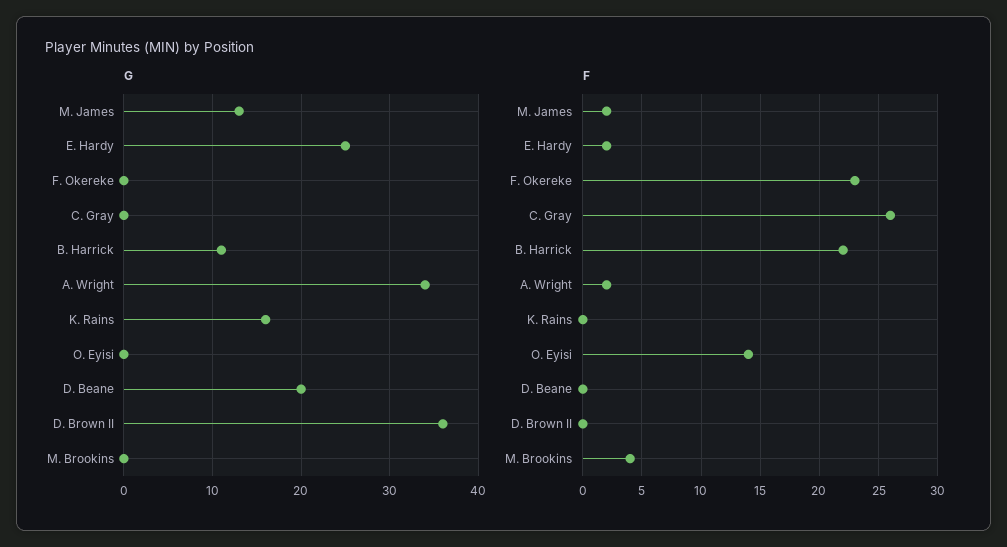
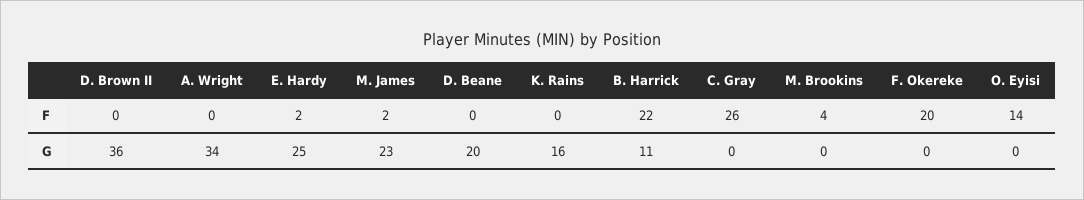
G, M. James: 13 -> 23
F, F. Okereke: 23 -> 20
F, A. Wright: 2 -> 0

